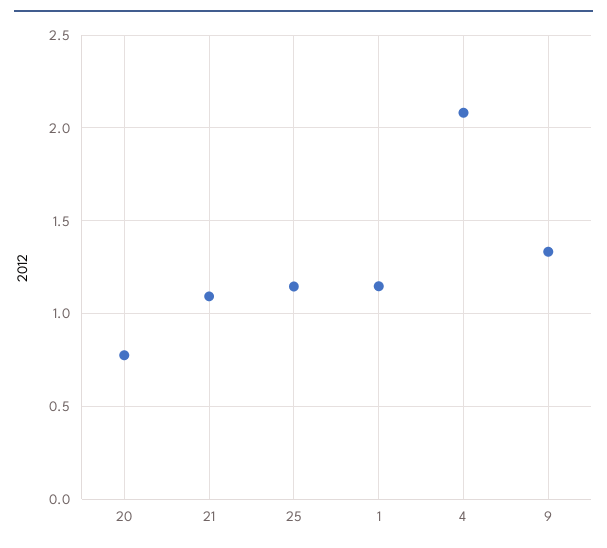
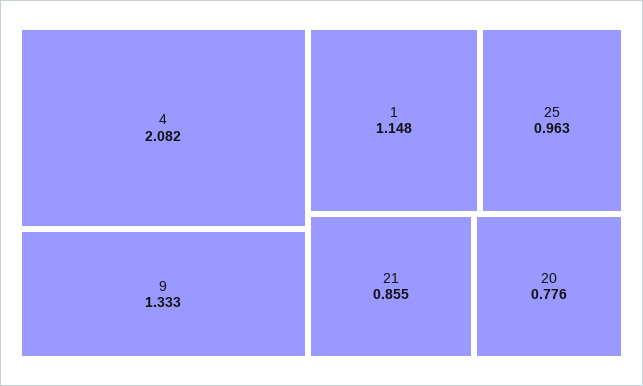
21: 1.1 -> 0.855
25: 1.15 -> 0.963

